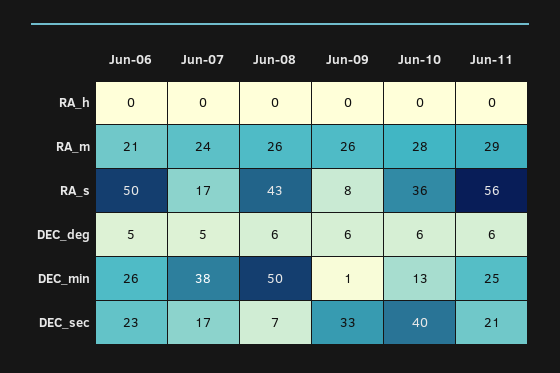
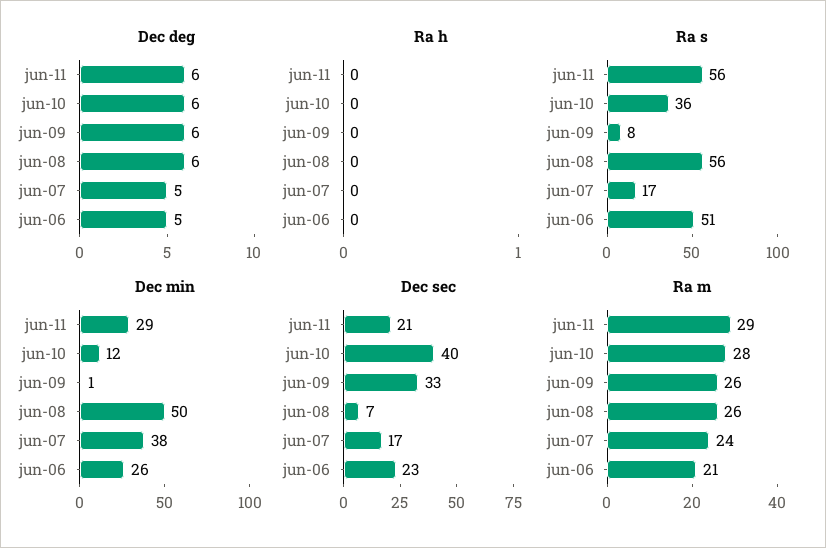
RA_s, Jun-06: 50 -> 51
RA_s, Jun-08: 43 -> 56
DEC_min, Jun-10: 13 -> 12
DEC_min, Jun-11: 25 -> 29

